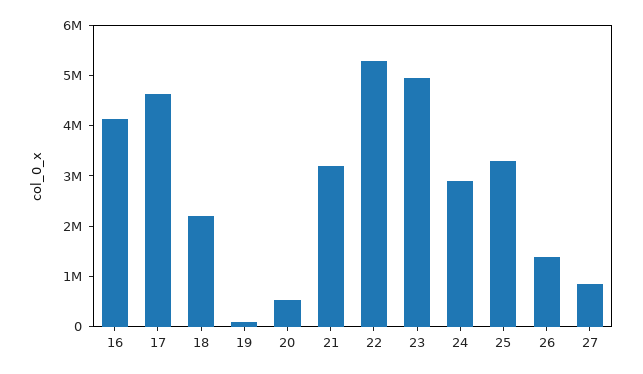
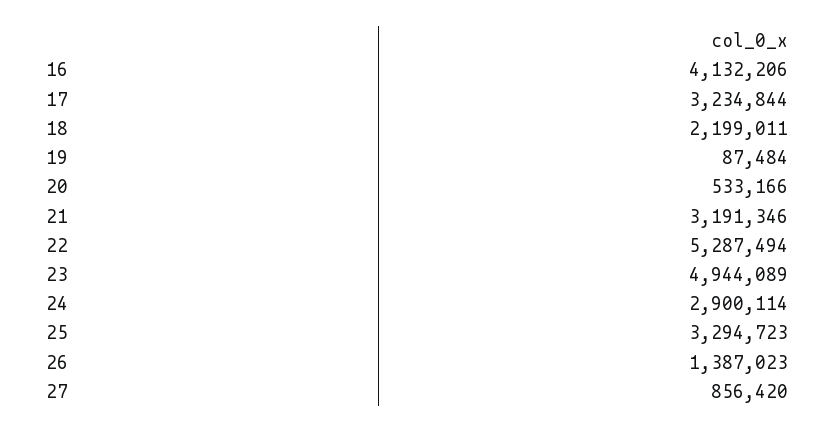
17: 4600000 -> 3234844

